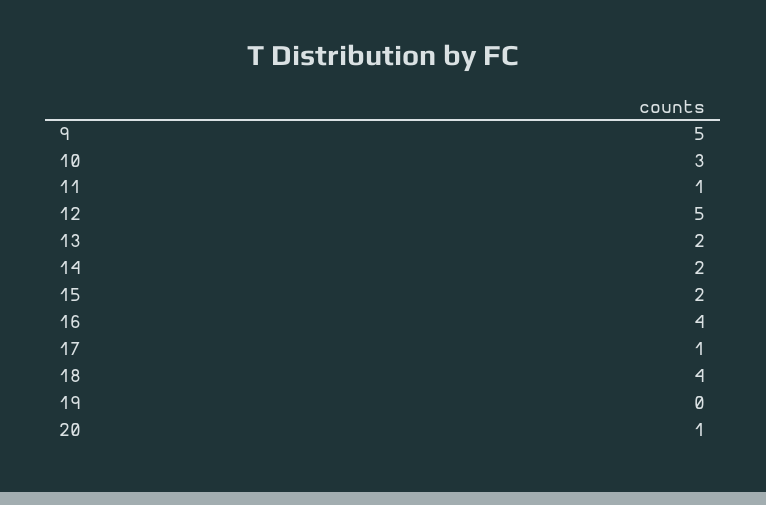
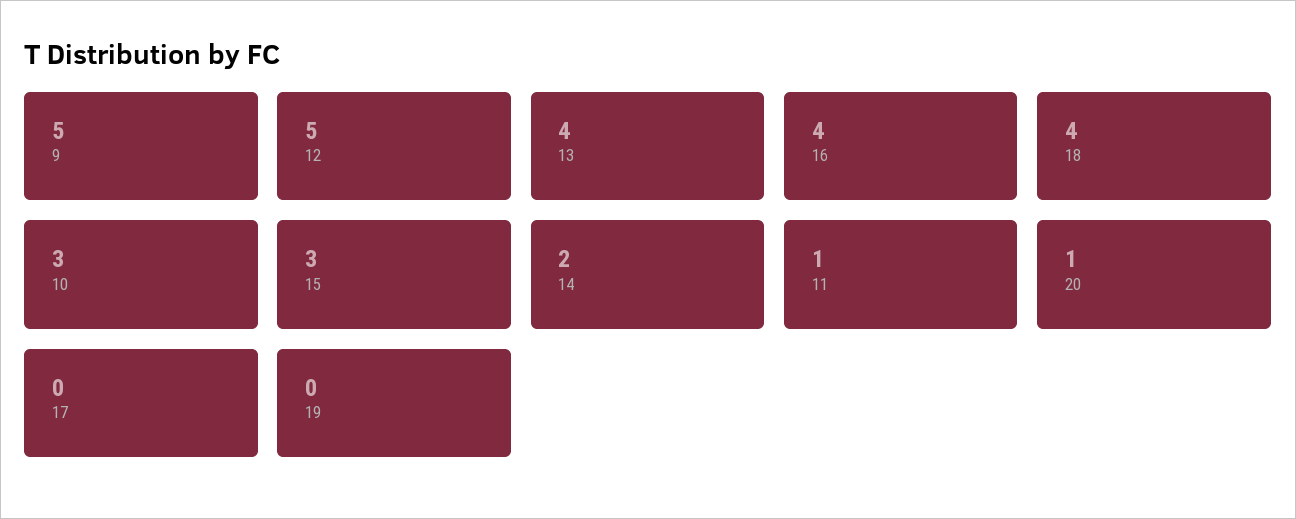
13: 2 -> 4
15: 2 -> 3
17: 1 -> 0

